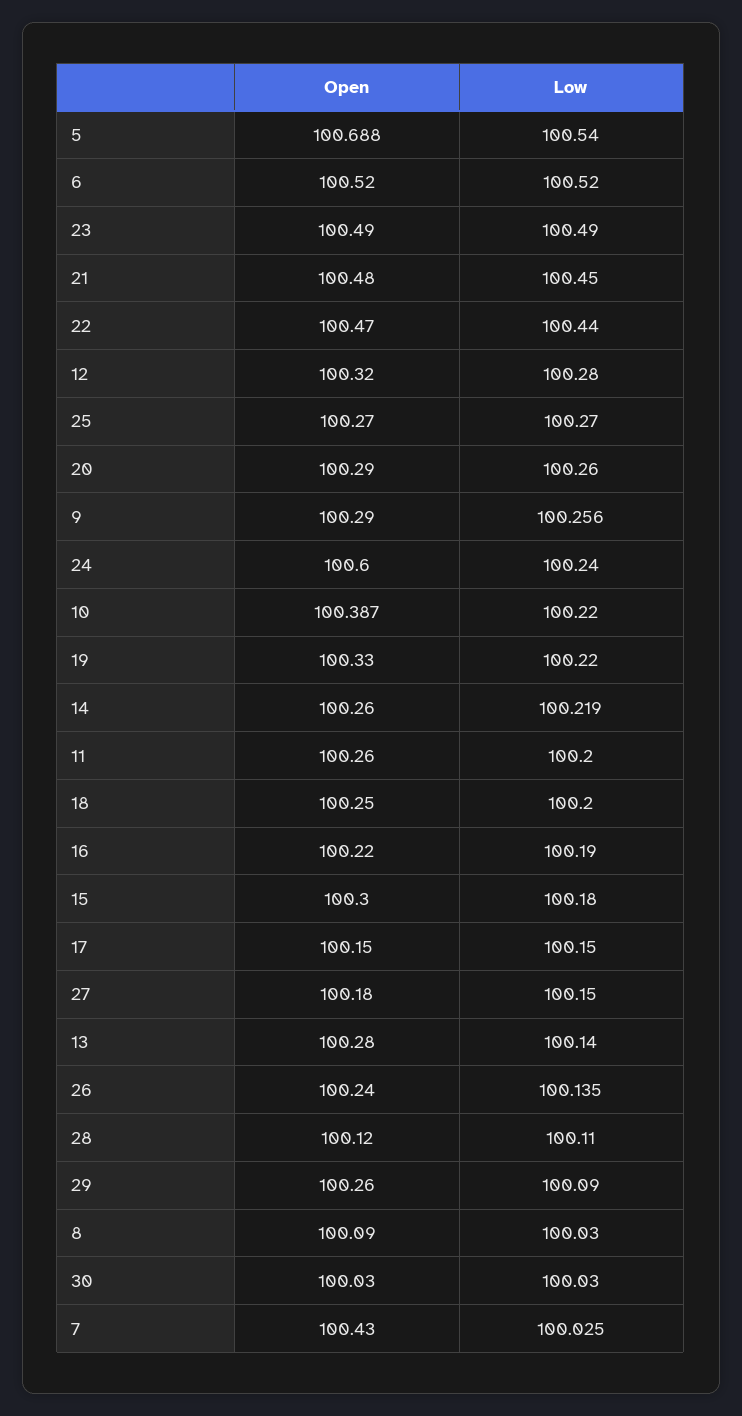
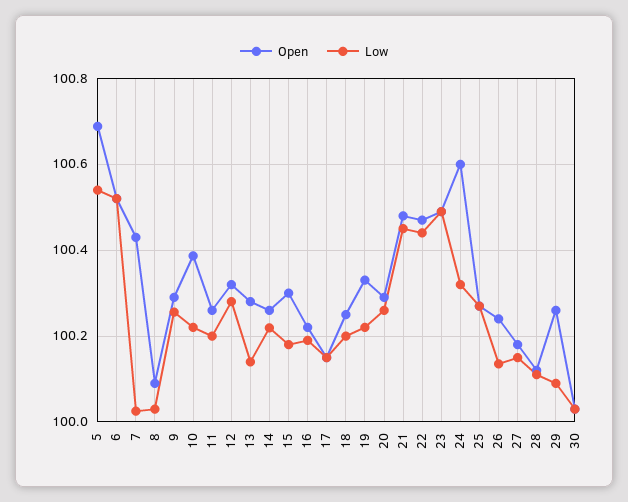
Low, 24: 100.24 -> 100.32

